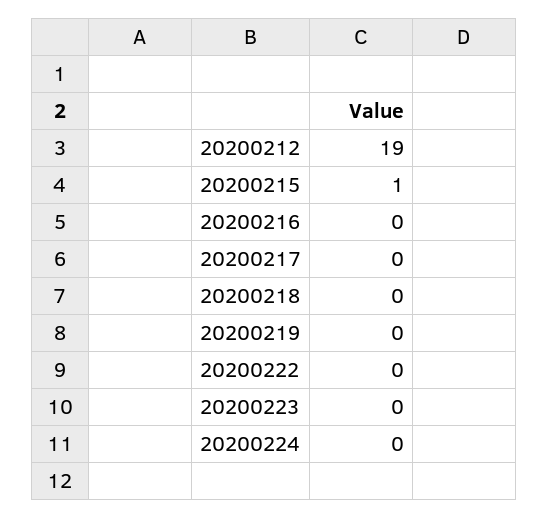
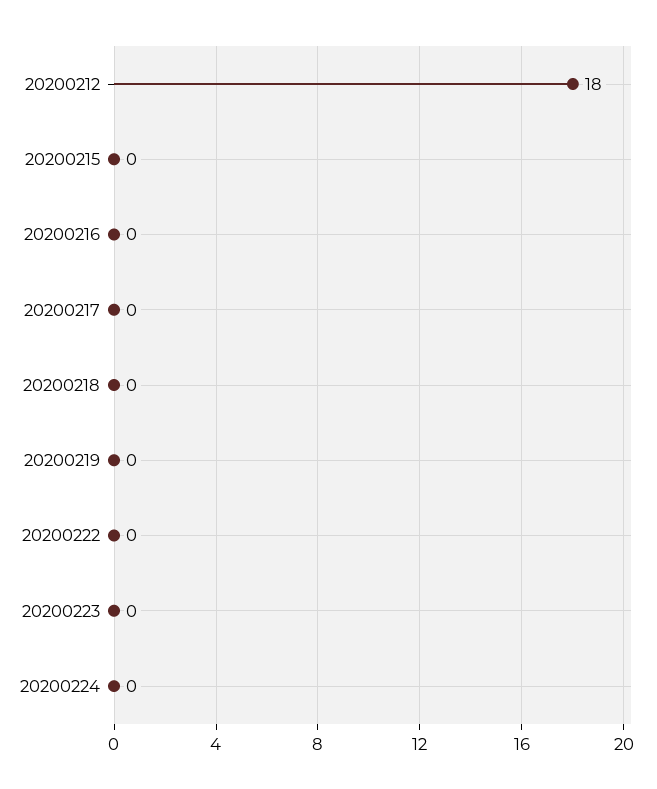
20200212: 19 -> 18
20200215: 1 -> 0

